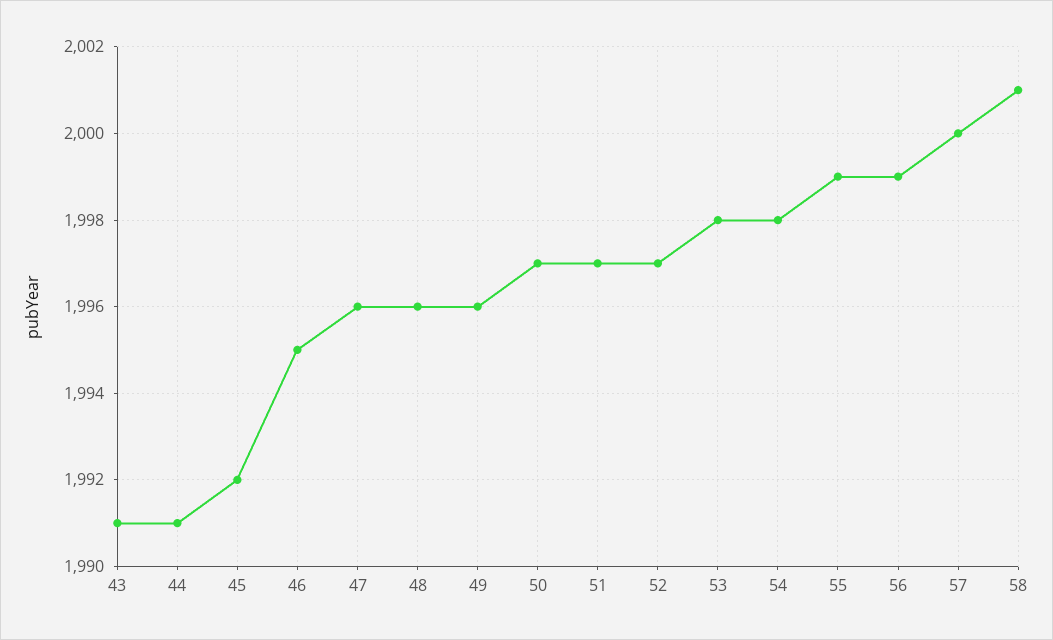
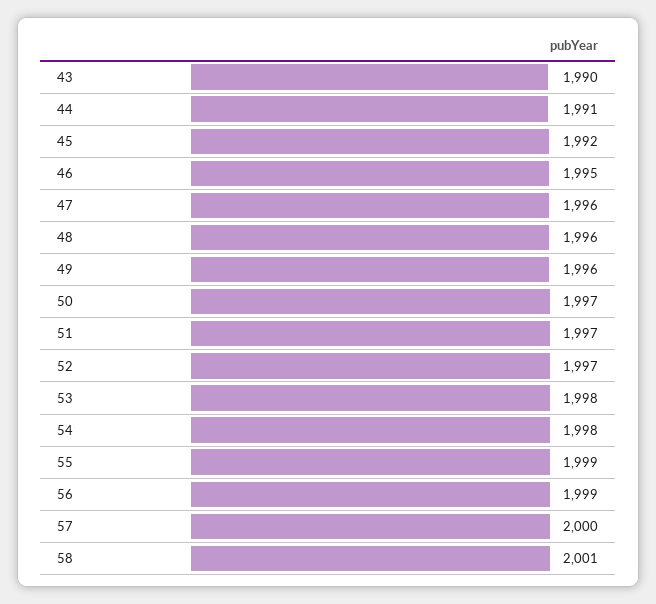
43: 1991 -> 1990

